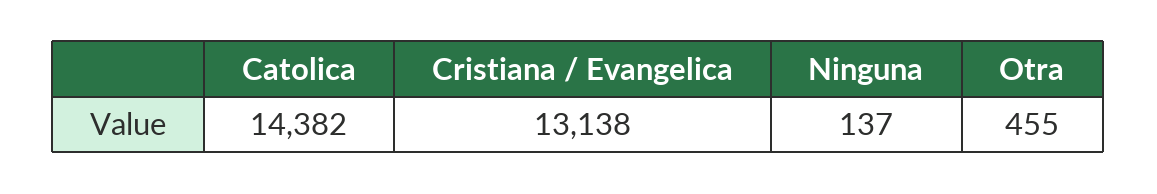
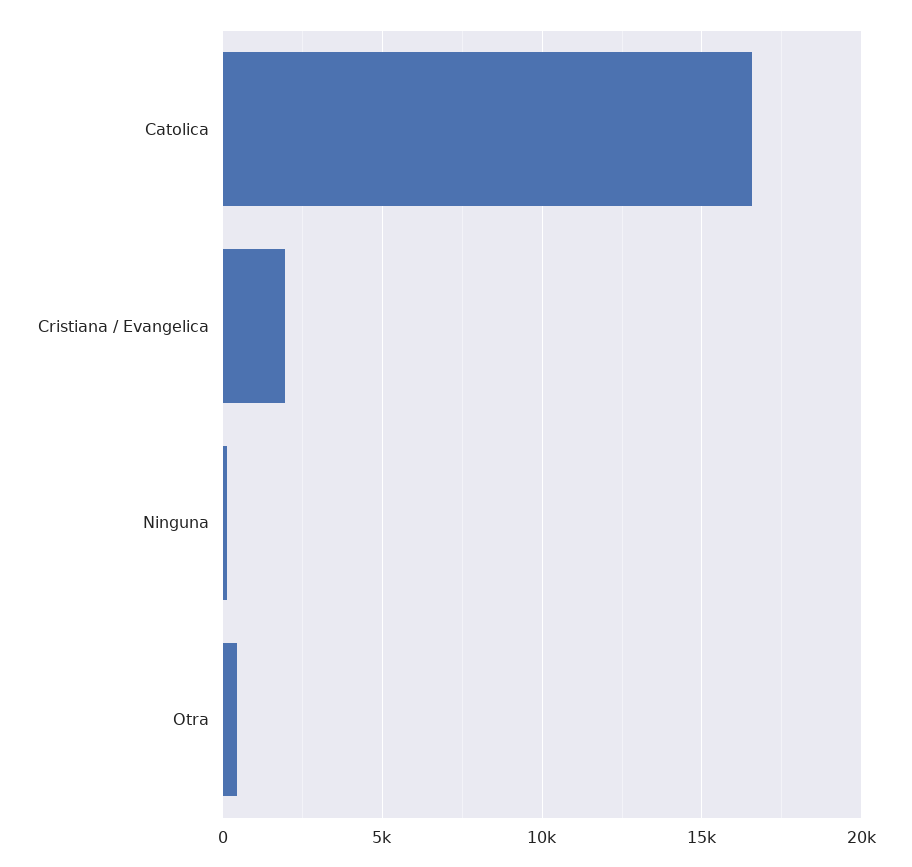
Catolica: 14382 -> 16500
Cristiana / Evangelica: 13138 -> 2000

